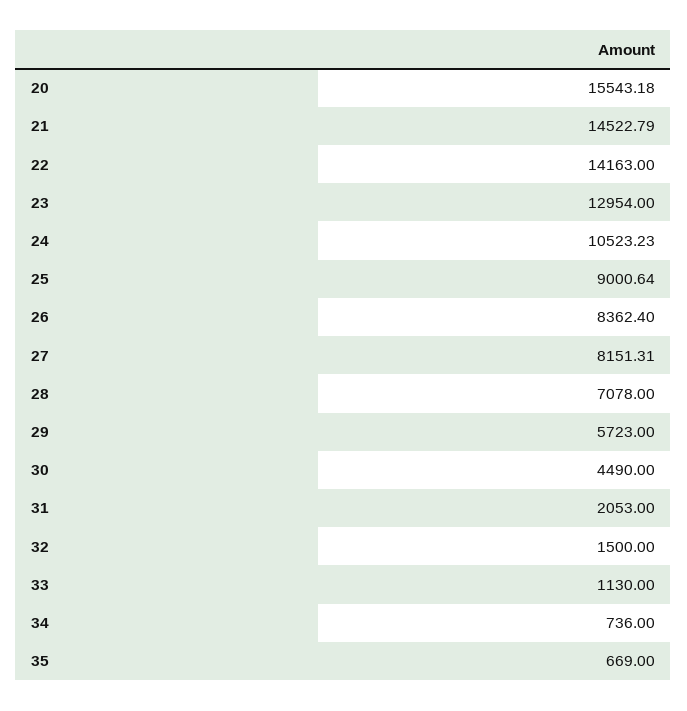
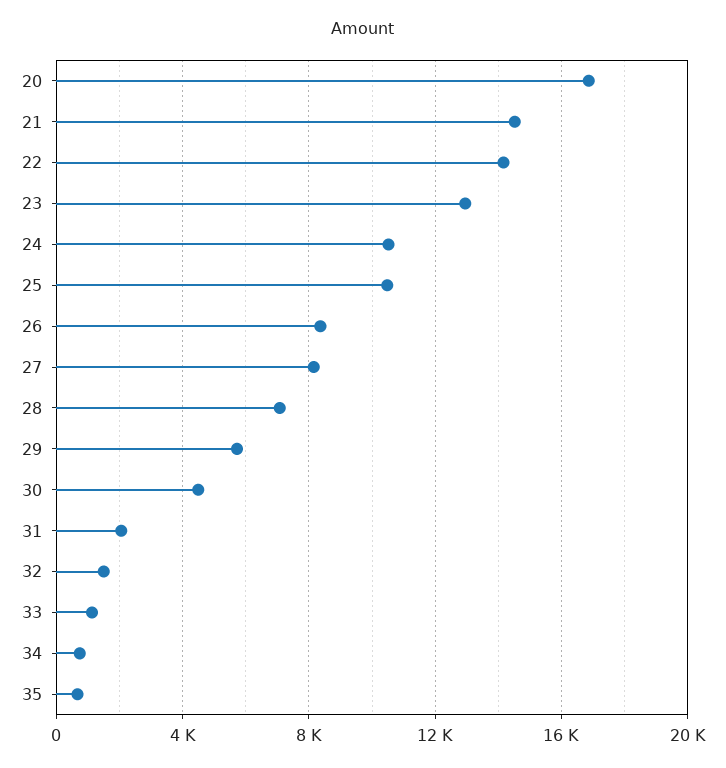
20: 15543.18 -> 17000
25: 9000.64 -> 10500

